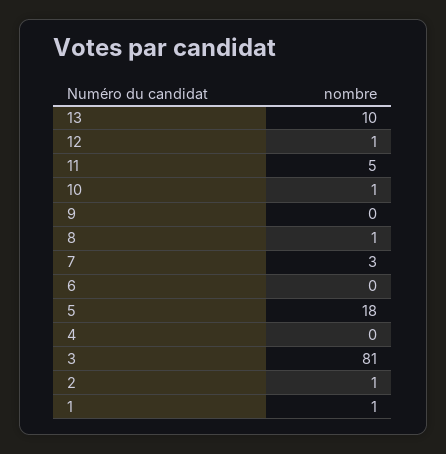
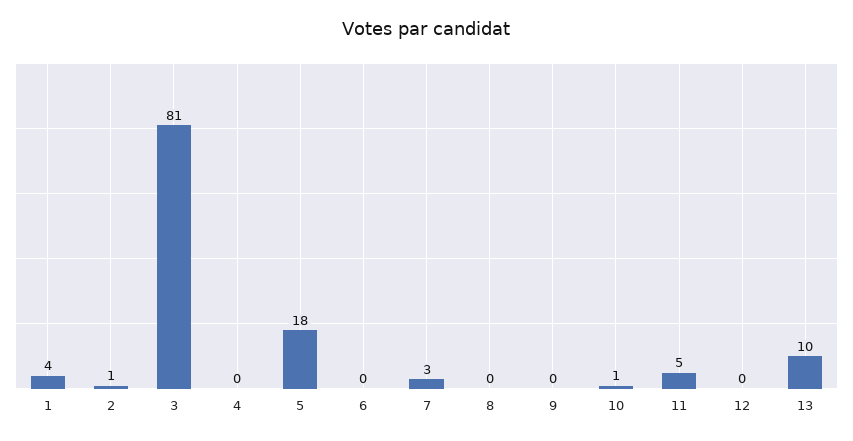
12: 1 -> 0
8: 1 -> 0
1: 1 -> 4

